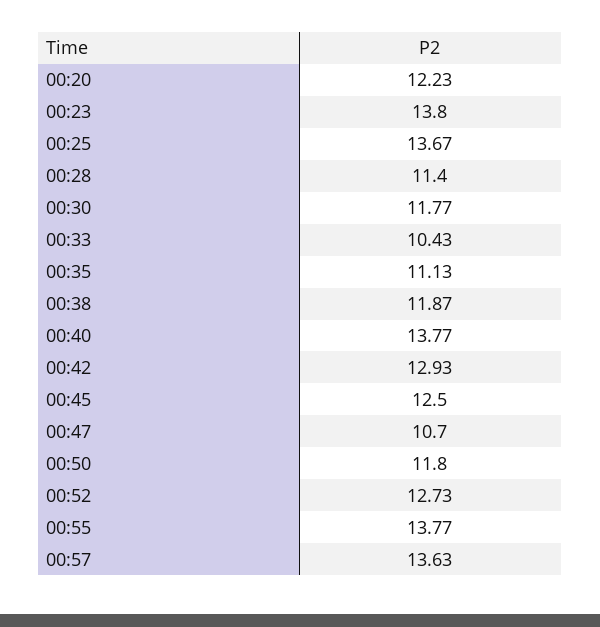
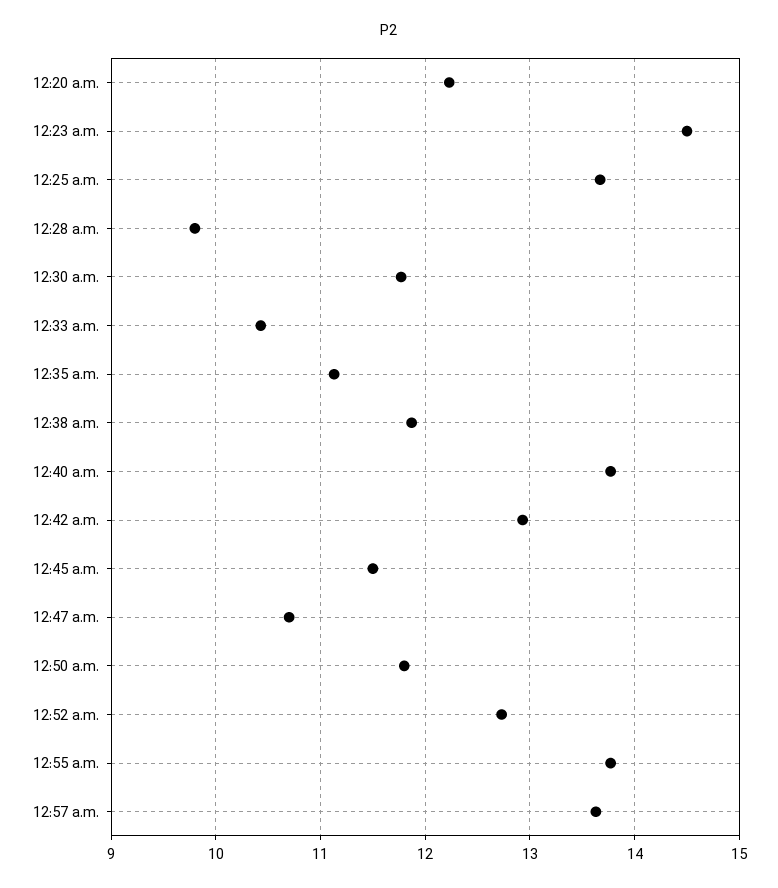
00:23: 13.8 -> 14.5
00:28: 11.4 -> 9.8
00:45: 12.5 -> 11.5

